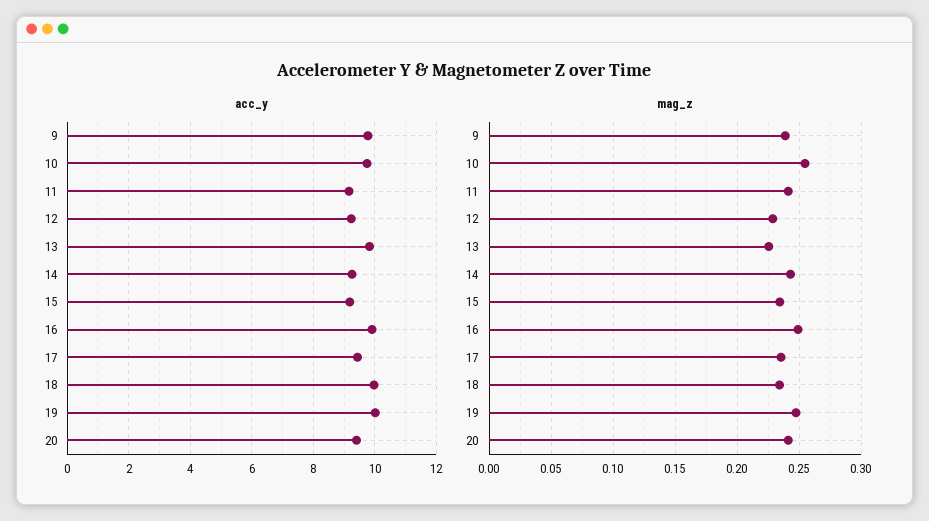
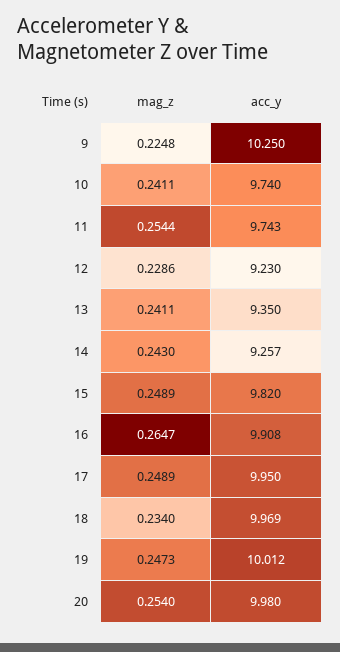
acc_y, 9: 9.8 -> 10.25
acc_y, 11: 9.2 -> 9.743
acc_y, 13: 9.8 -> 9.35
acc_y, 15: 9.2 -> 9.82
acc_y, 17: 9.4 -> 9.95
acc_y, 20: 9.4 -> 9.98
mag_z, 9: 0.24 -> 0.2248
mag_z, 10: 0.255 -> 0.2411
mag_z, 11: 0.24 -> 0.2544
mag_z, 13: 0.225 -> 0.2411
mag_z, 15: 0.235 -> 0.2489
mag_z, 16: 0.25 -> 0.2647
mag_z, 17: 0.235 -> 0.2489
mag_z, 20: 0.24 -> 0.254

